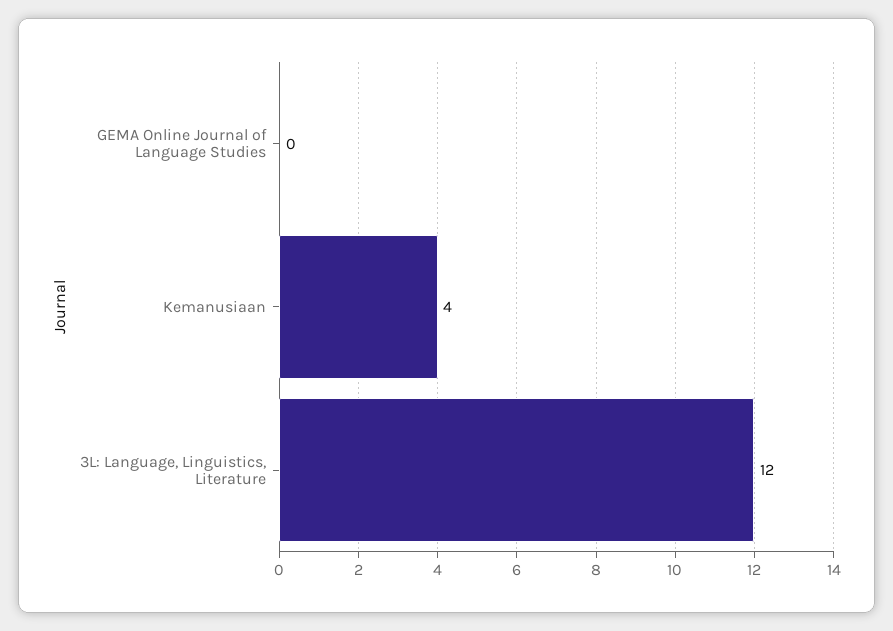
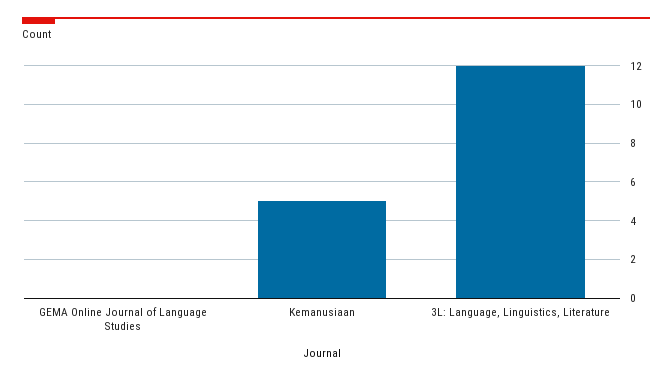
Kemanusiaan: 4 -> 5

